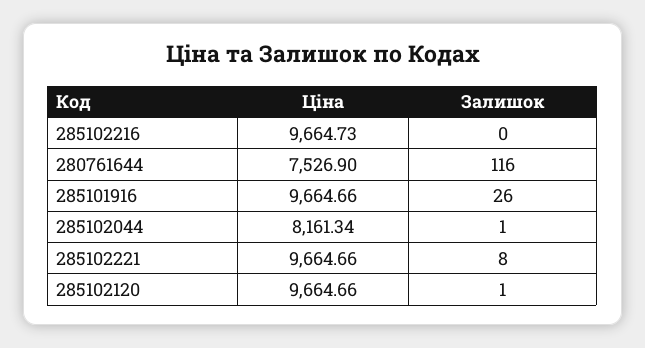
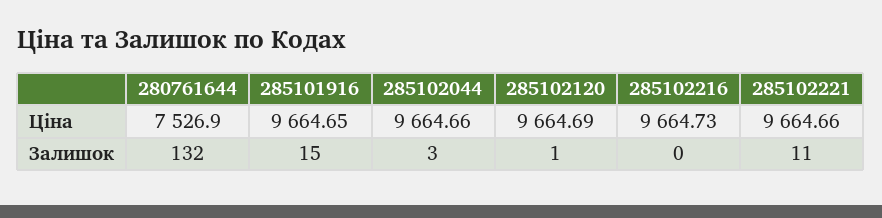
Залишок, 280761644: 116 -> 132
Ціна, 285101916: 9664.66 -> 9664.65
Залишок, 285101916: 26 -> 15
Ціна, 285102044: 8161.34 -> 9664.66
Залишок, 285102044: 1 -> 3
Залишок, 285102221: 8 -> 11
Ціна, 285102120: 9664.66 -> 9664.69

